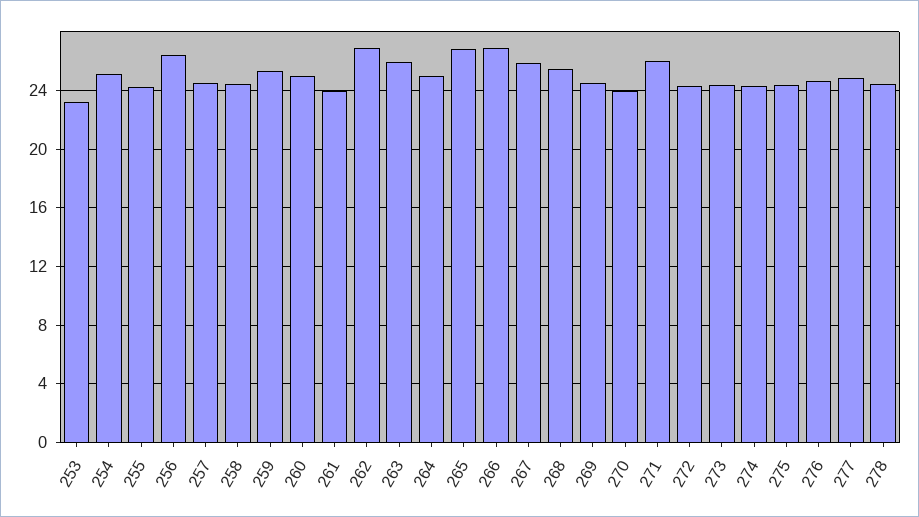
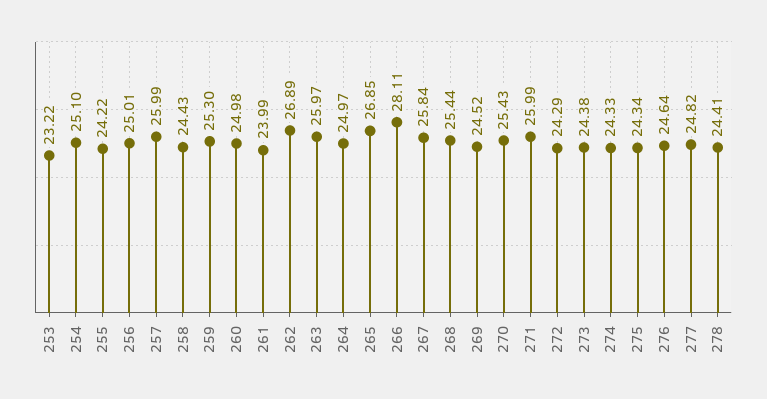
256: 26.5 -> 25.01
257: 24.5 -> 25.99
266: 27 -> 28.11
270: 24 -> 25.43

